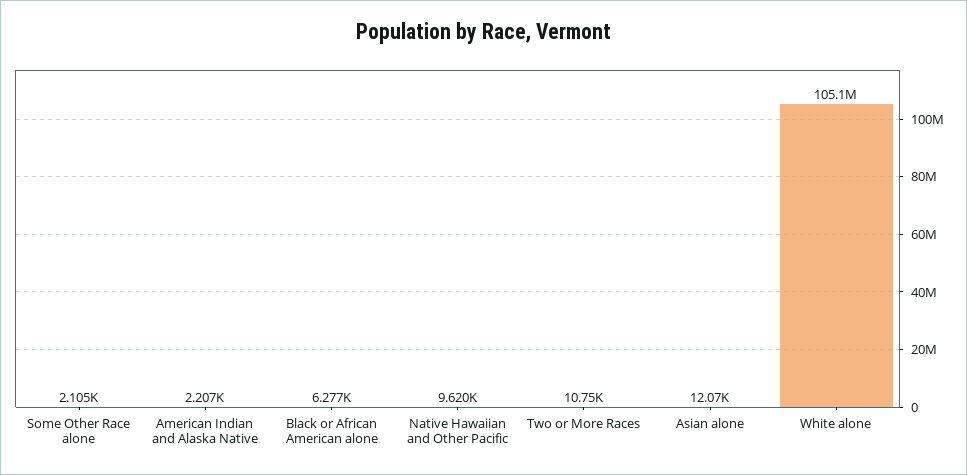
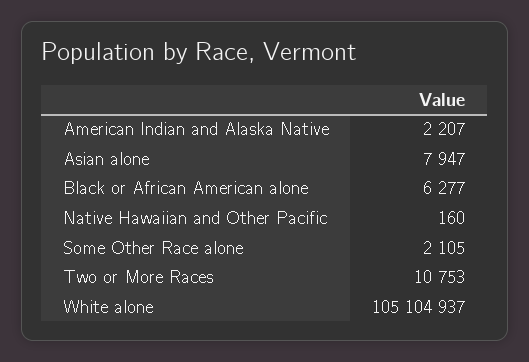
Native Hawaiian and Other Pacific: 9620 -> 160
Asian alone: 12070 -> 7947

